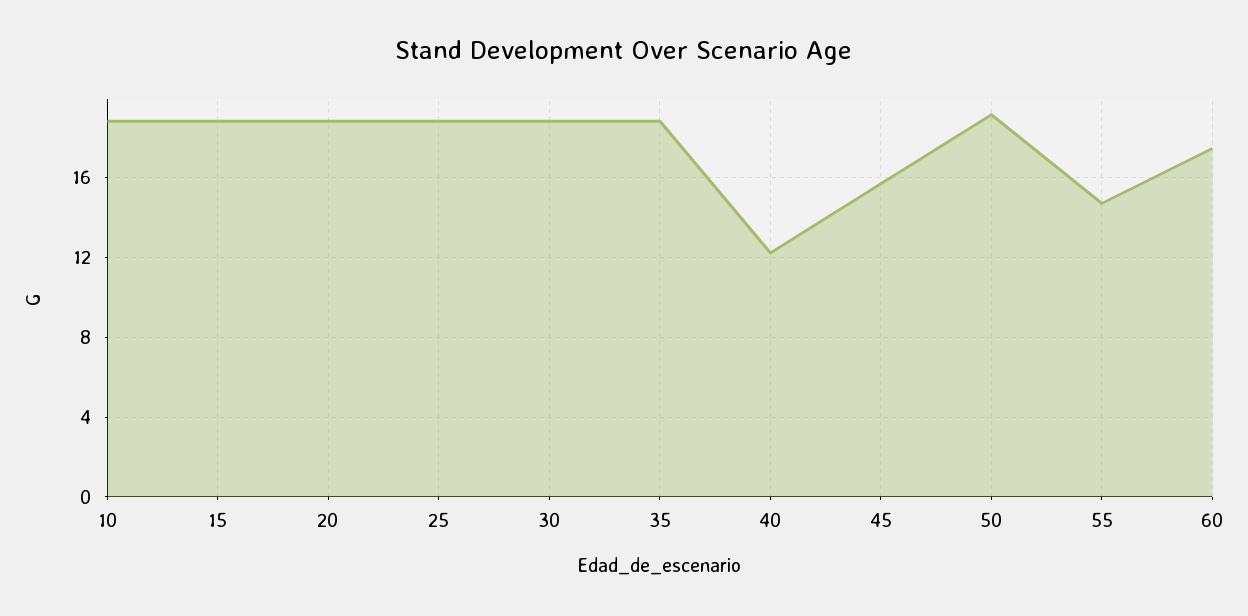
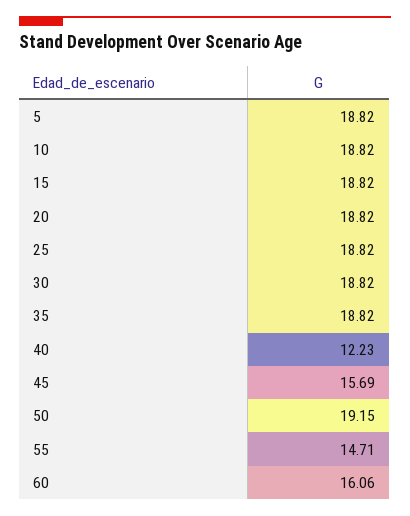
60: 17.5 -> 16.06
5: none -> 18.82

